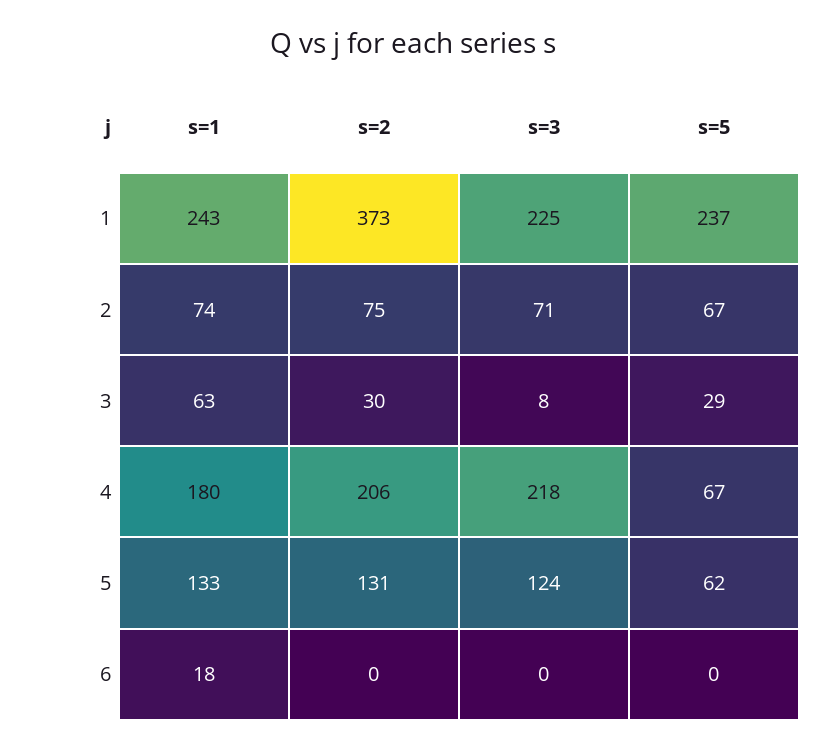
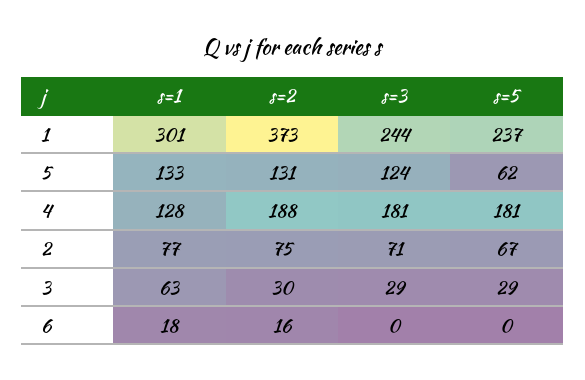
s=1, 1: 243 -> 301
s=3, 1: 225 -> 244
s=1, 2: 74 -> 77
s=3, 3: 8 -> 29
s=1, 4: 180 -> 128
s=2, 4: 206 -> 188
s=3, 4: 218 -> 181
s=5, 4: 67 -> 181
s=2, 6: 0 -> 16

